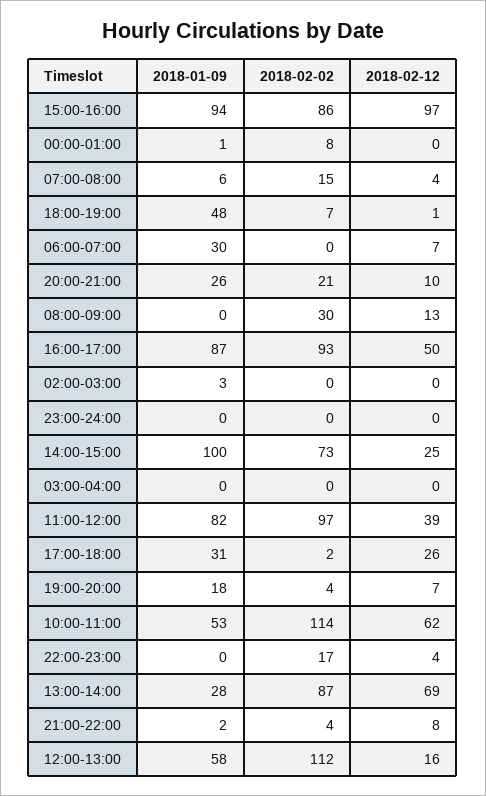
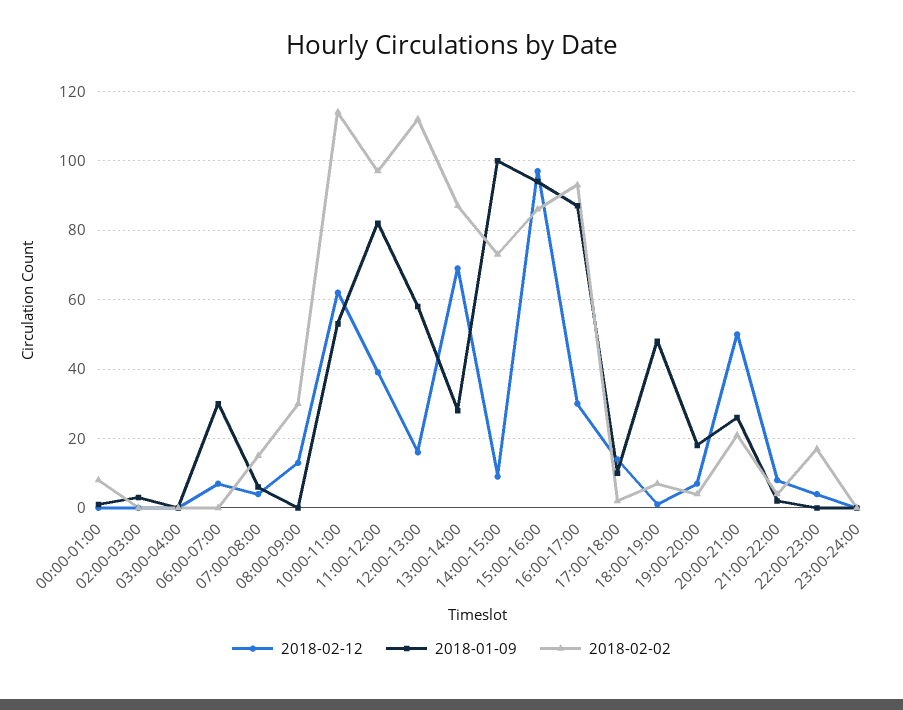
2018-02-12, 20:00-21:00: 10 -> 50
2018-02-12, 16:00-17:00: 50 -> 30
2018-02-12, 14:00-15:00: 25 -> 10
2018-01-09, 17:00-18:00: 31 -> 10
2018-02-12, 17:00-18:00: 26 -> 15

